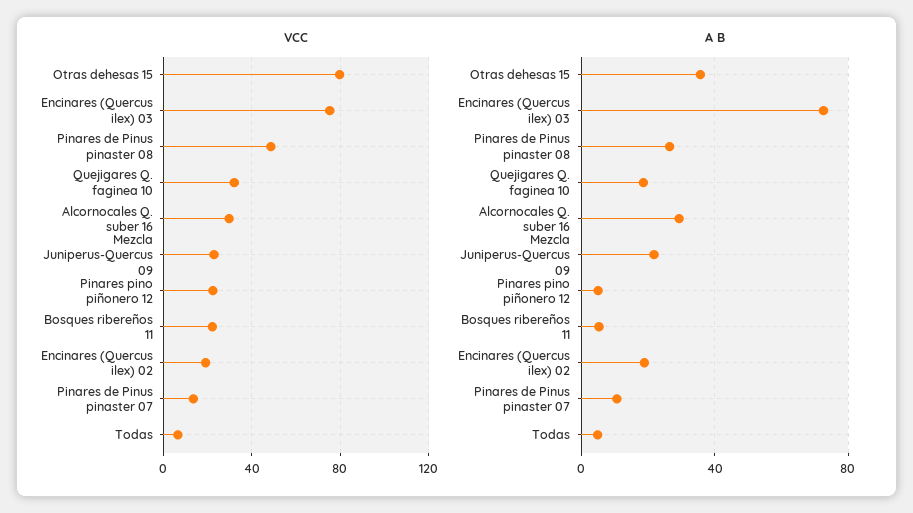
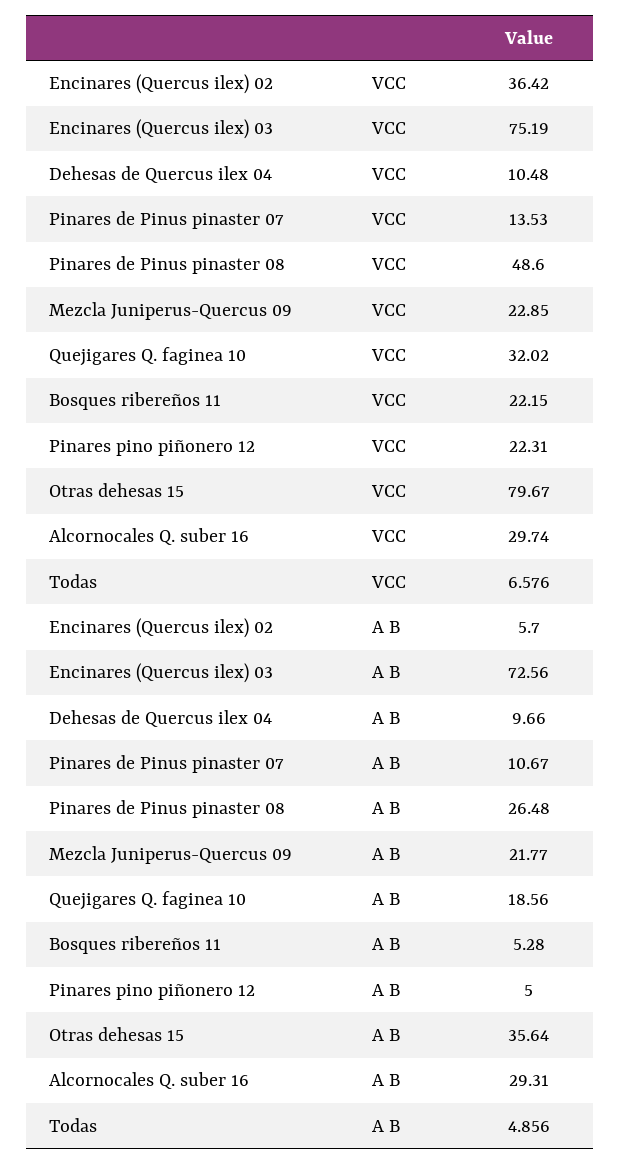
VCC, Encinares (Quercus ilex) 02: 20 -> 36.42
A B, Encinares (Quercus ilex) 02: 20 -> 5.7
VCC, Dehesas de Quercus ilex 04: none -> 10.48
A B, Dehesas de Quercus ilex 04: none -> 9.66

